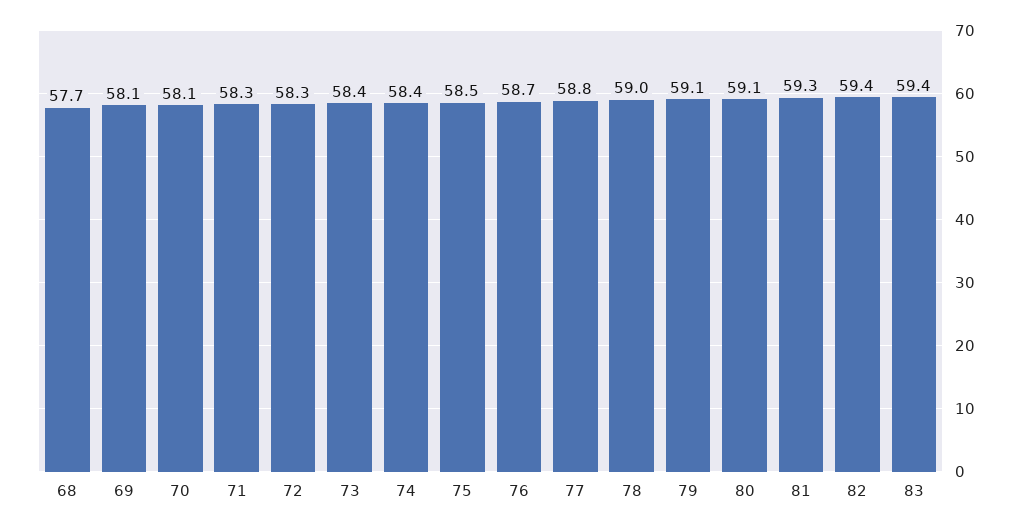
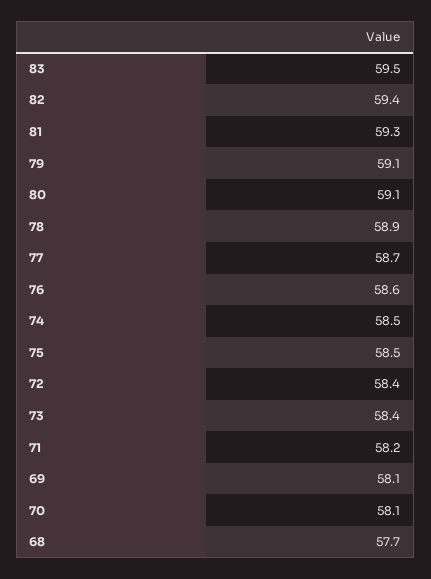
71: 58.3 -> 58.2
72: 58.3 -> 58.4
74: 58.4 -> 58.5
76: 58.7 -> 58.6
77: 58.8 -> 58.7
78: 59 -> 58.9
83: 59.4 -> 59.5

